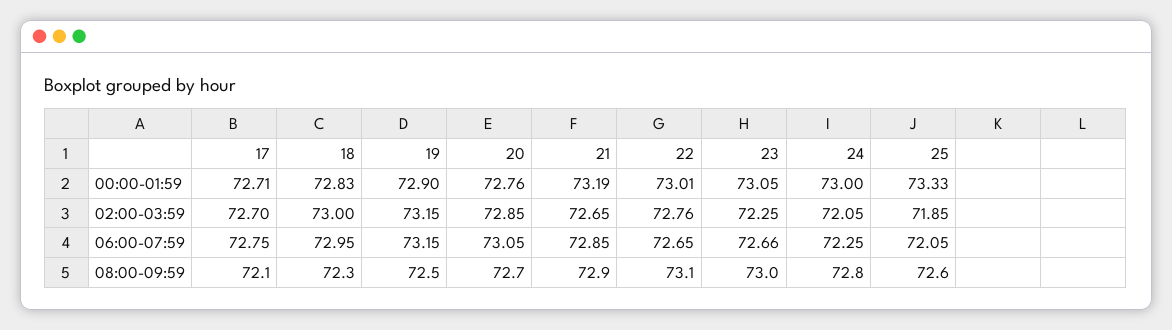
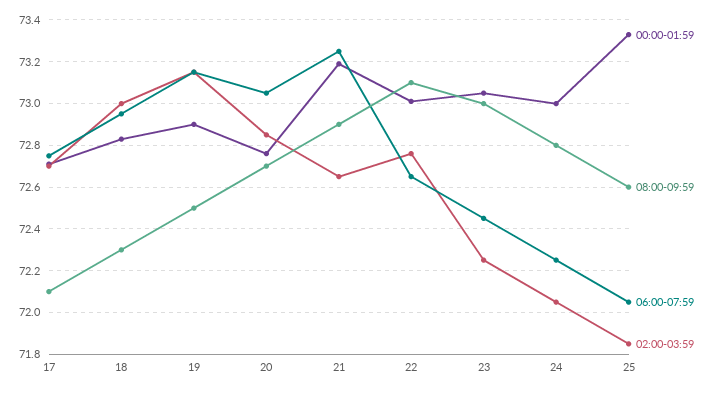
06:00-07:59, 21: 72.85 -> 73.25
06:00-07:59, 23: 72.66 -> 72.45

